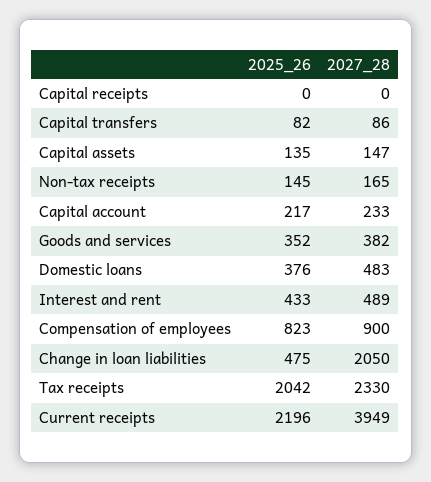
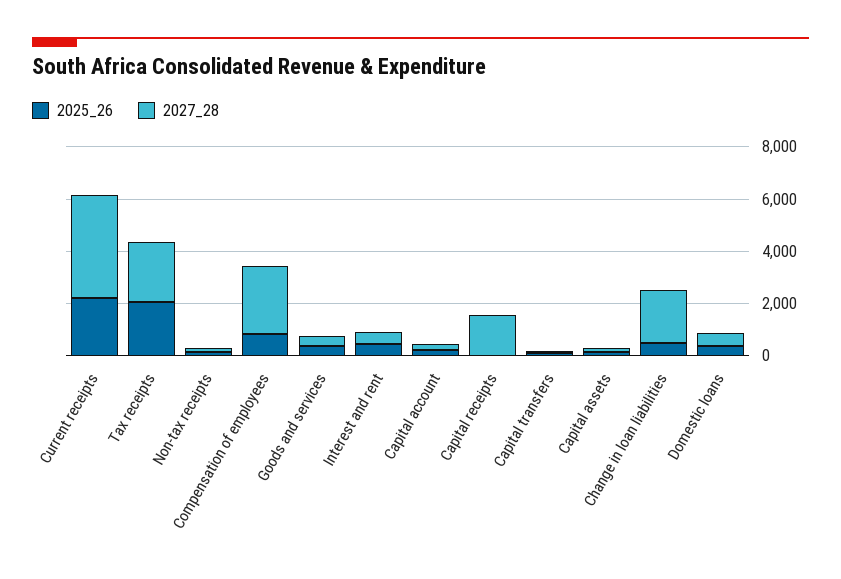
2027_28, Capital receipts: 0 -> 1500
2027_28, Compensation of employees: 900 -> 2500

